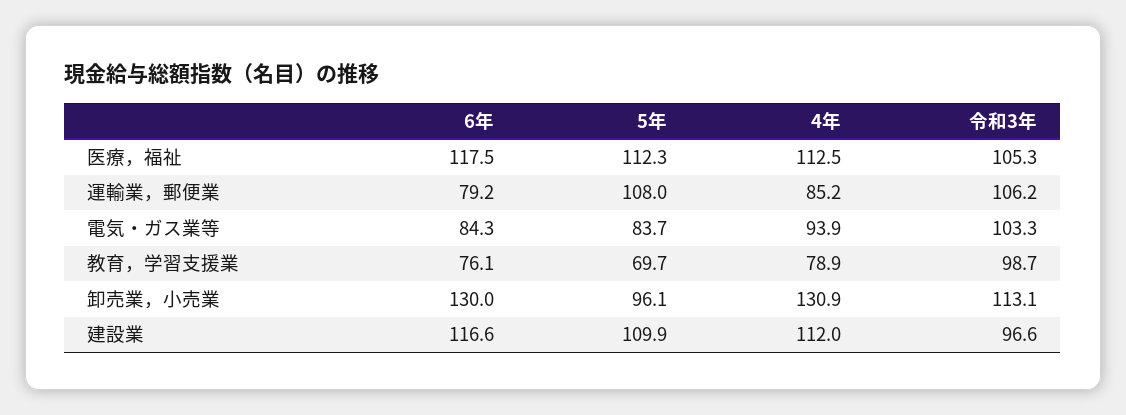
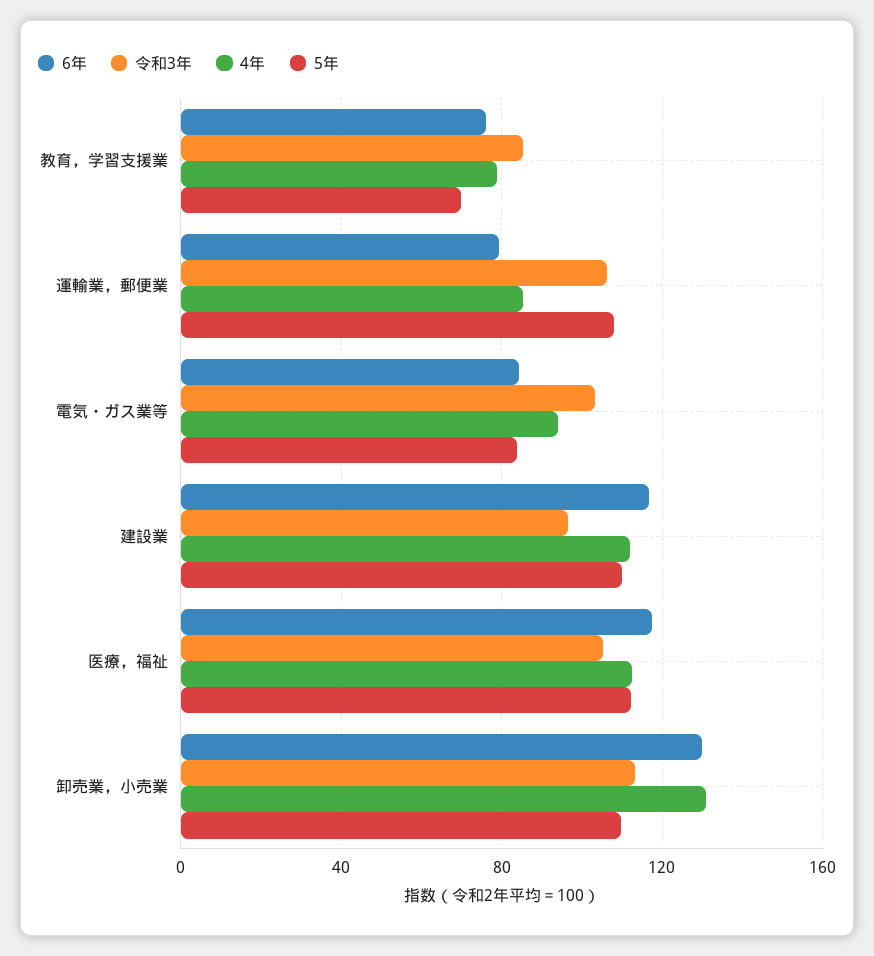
令和3年, 教育，学習支援業: 98.7 -> 85
5年, 卸売業，小売業: 96.1 -> 110

